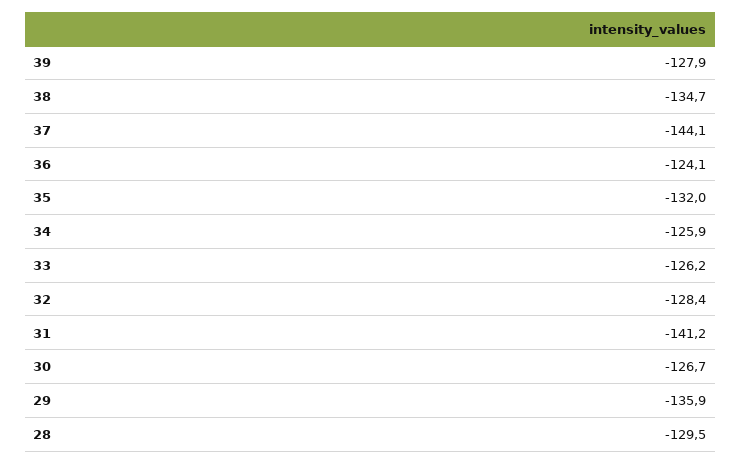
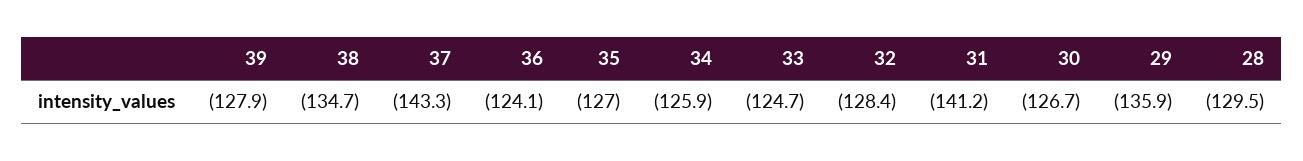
37: -144.1 -> -143.3
35: -132 -> -127
33: -126.2 -> -124.7

